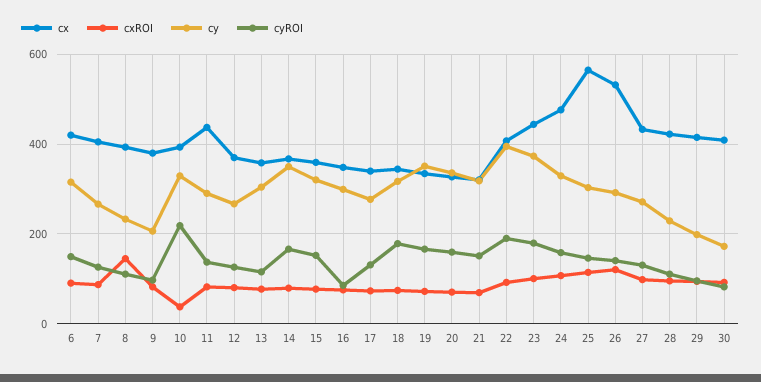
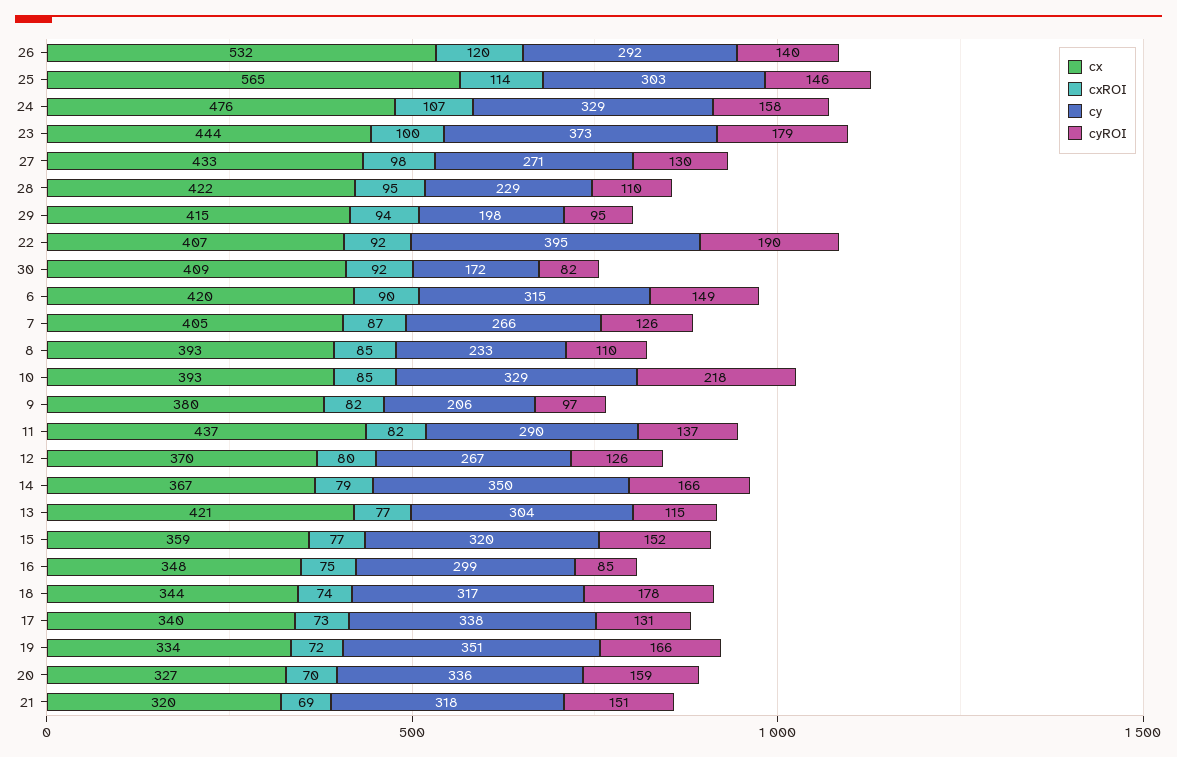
cxROI, 8: 140 -> 85
cxROI, 10: 40 -> 85
cx, 13: 360 -> 421
cy, 17: 280 -> 338

